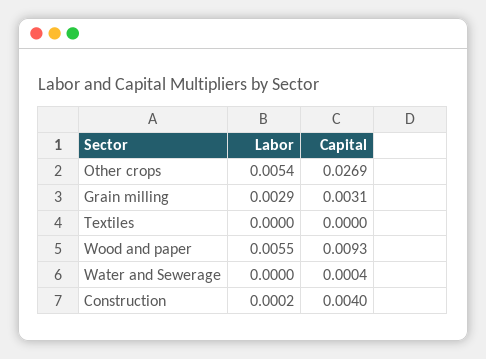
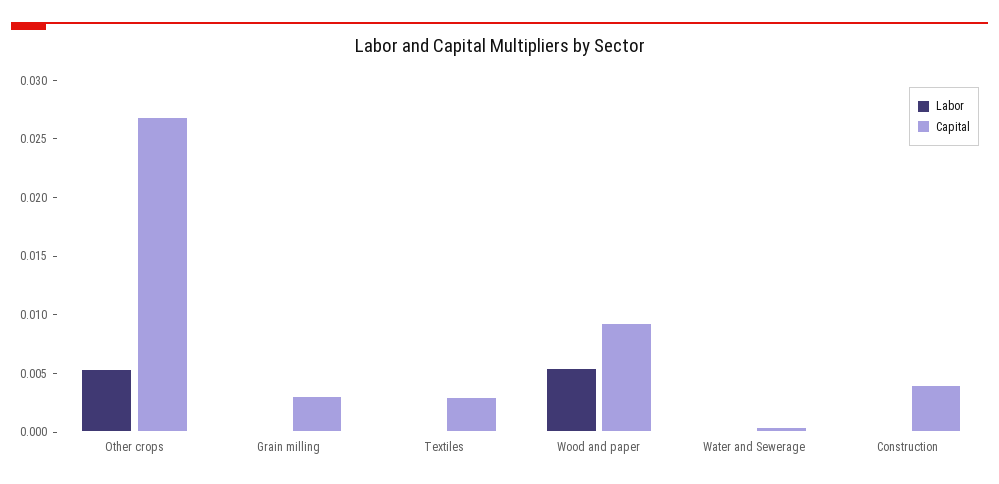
Labor, Grain milling: 0.0029 -> 0
Capital, Textiles: 0 -> 0.003

